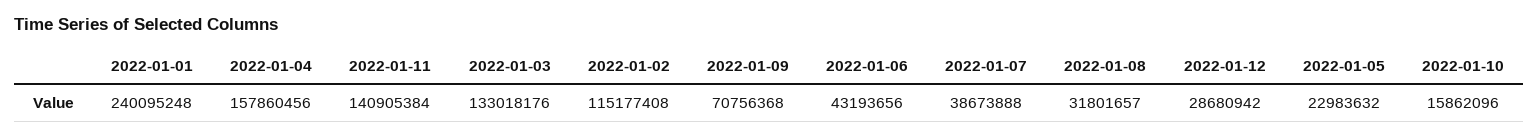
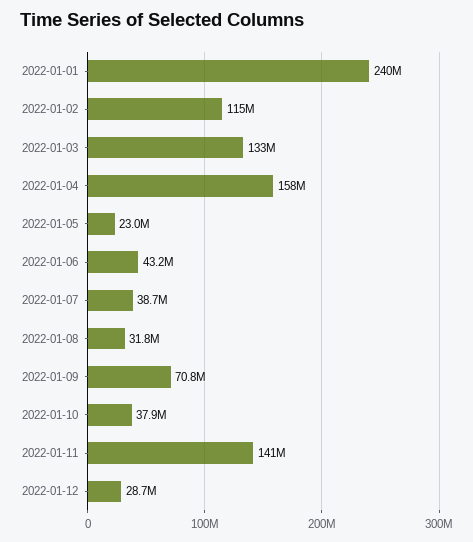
2022-01-10: 15862096 -> 37900000

